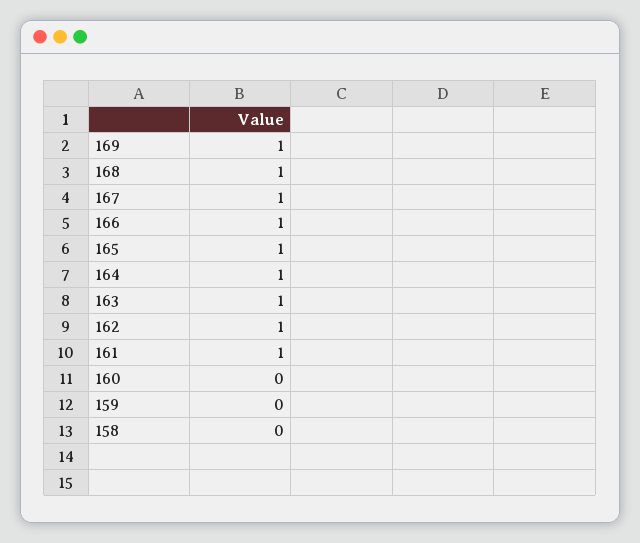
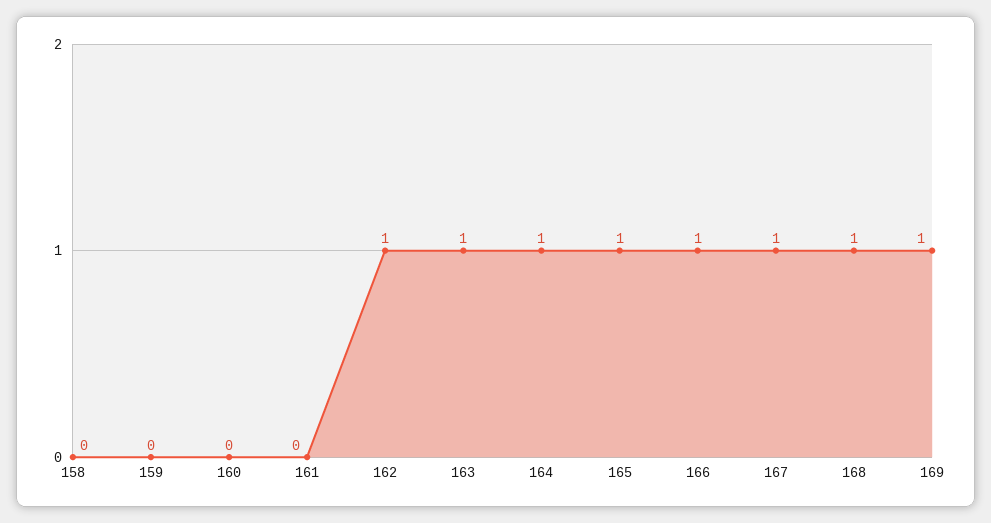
161: 1 -> 0

